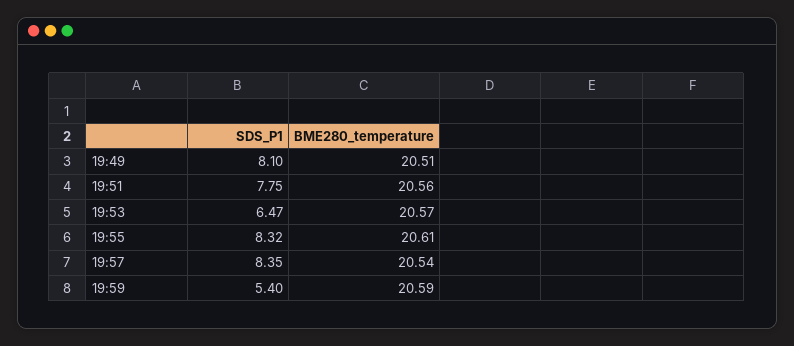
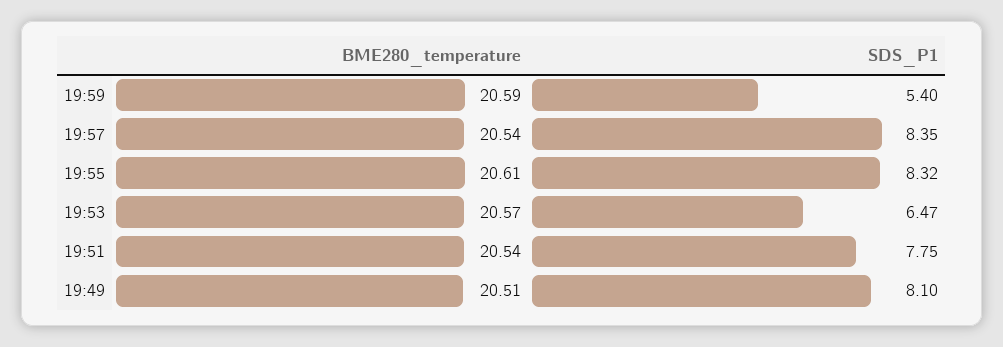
BME280_temperature, 19:51: 20.56 -> 20.54

